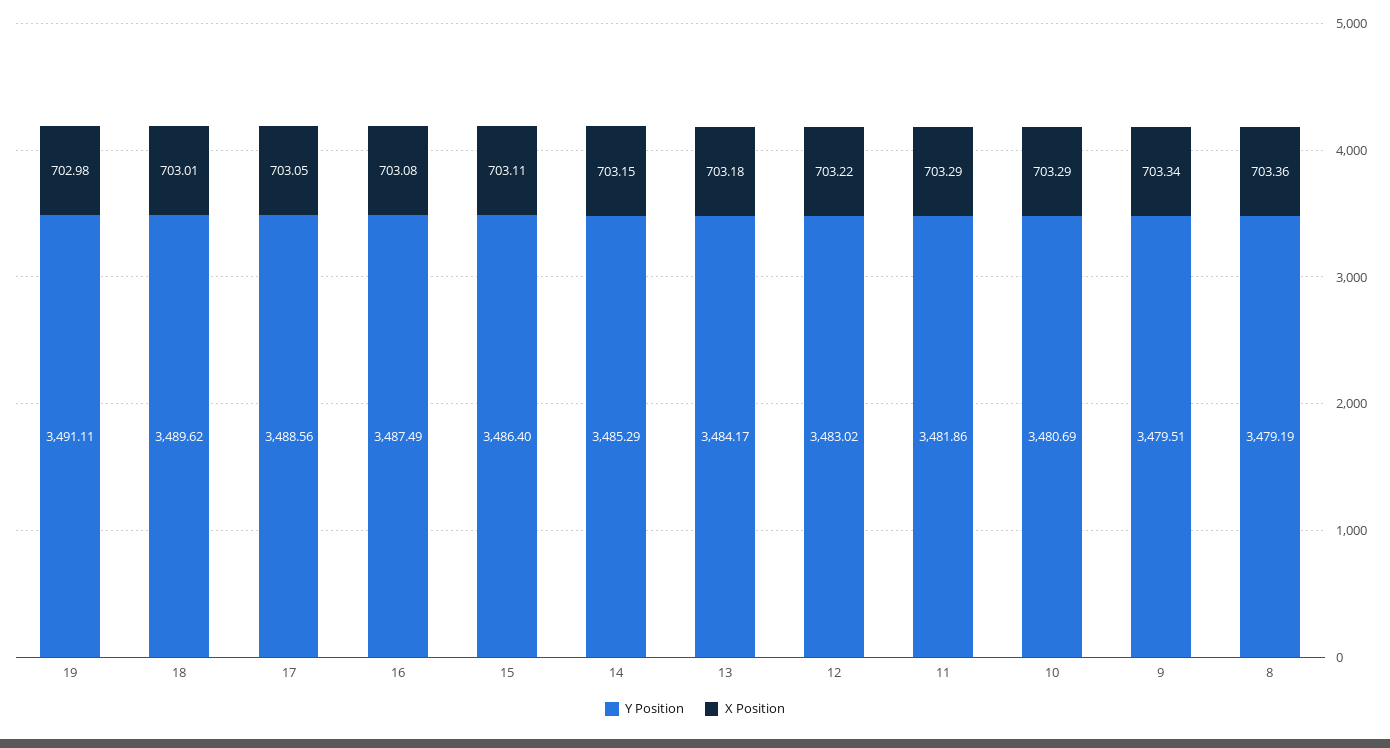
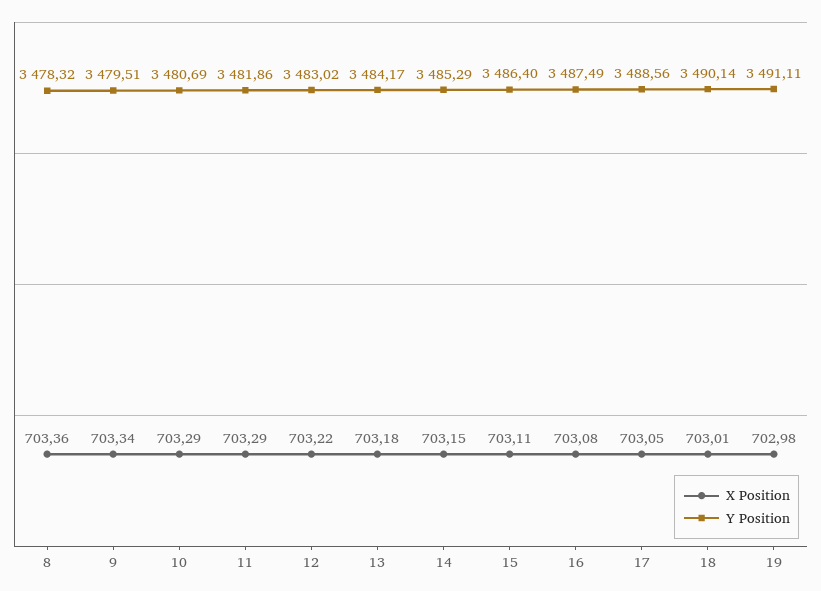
Y Position, 18: 3489.62 -> 3490.14
Y Position, 8: 3479.19 -> 3478.32

